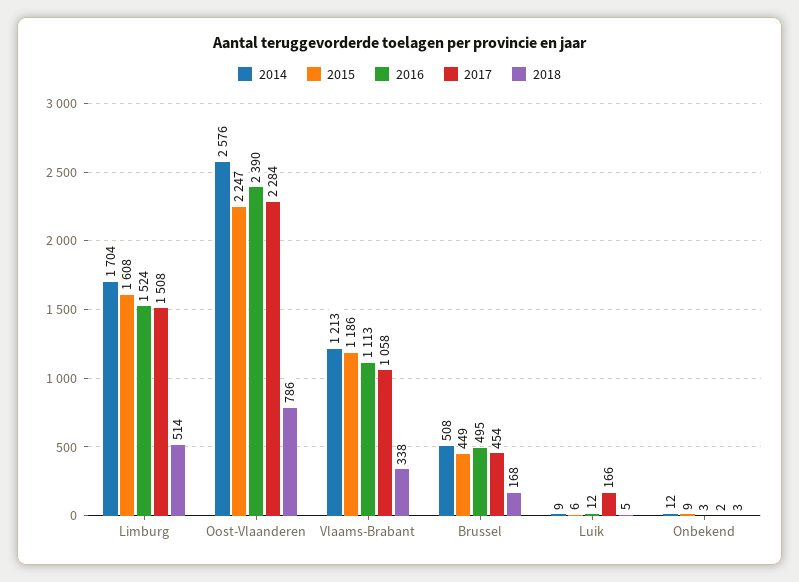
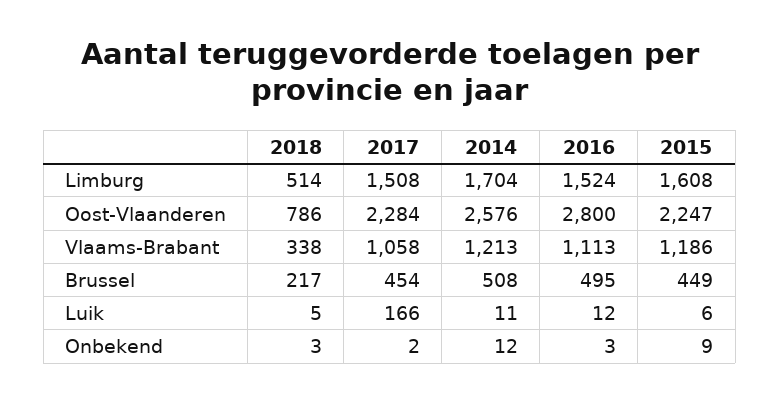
2016, Oost-Vlaanderen: 2390 -> 2800
2018, Brussel: 168 -> 217
2014, Luik: 9 -> 11

